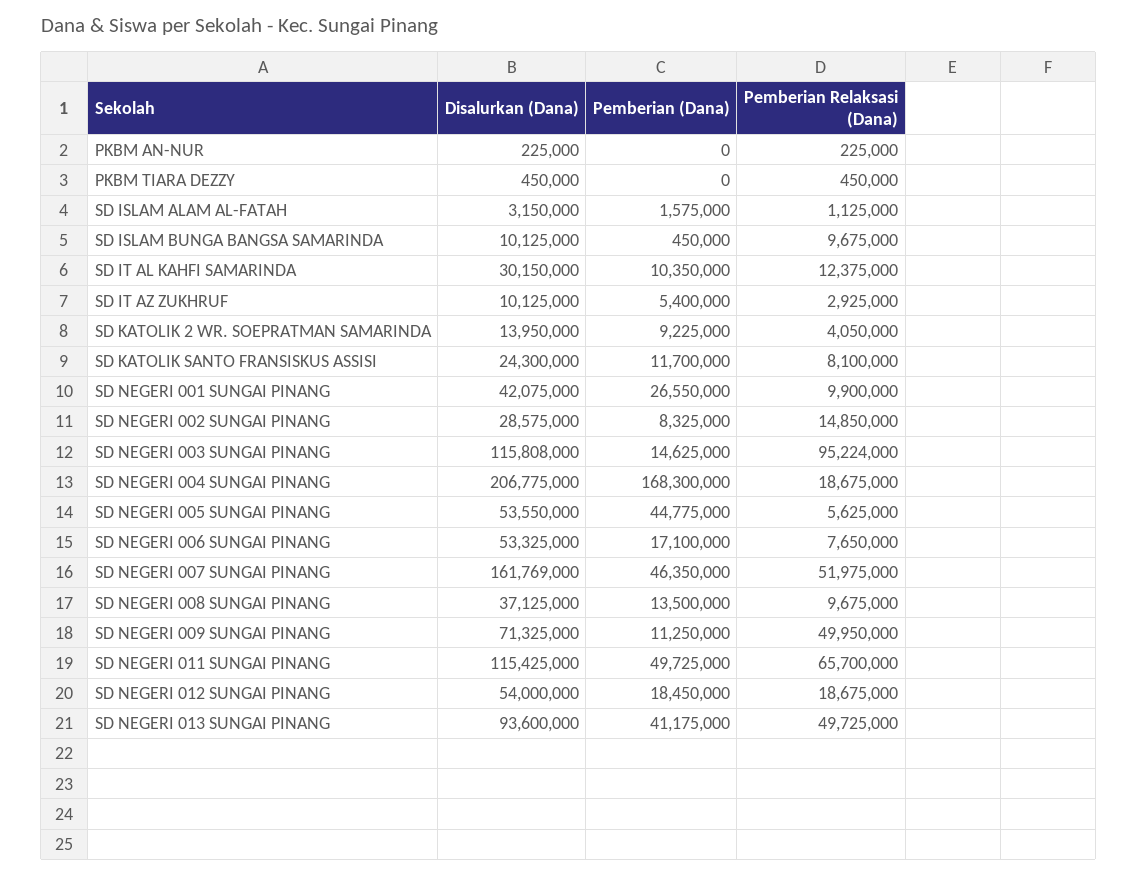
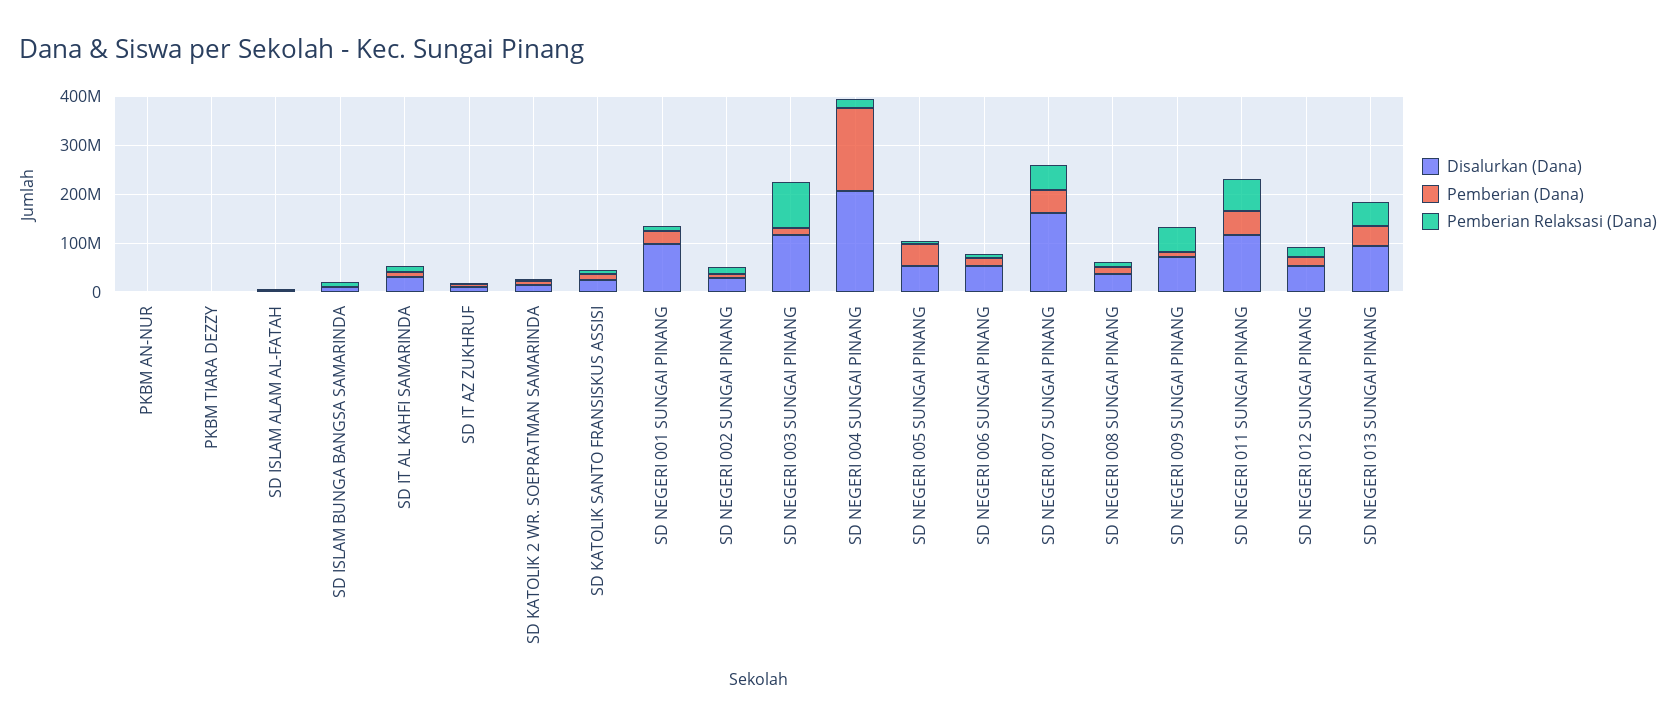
Disalurkan (Dana), SD NEGERI 001 SUNGAI PINANG: 42075000 -> 100000000

